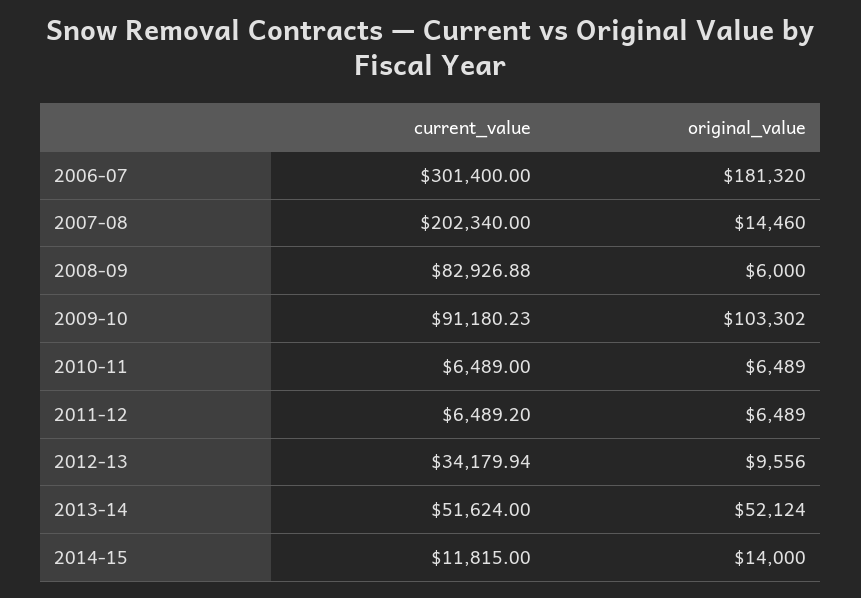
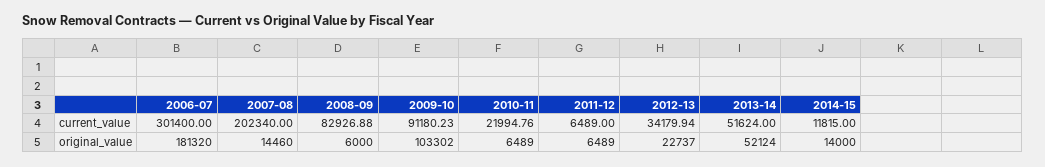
current_value, 2010-11: 6489 -> 21994.76
current_value, 2011-12: 6489.2 -> 6489
original_value, 2012-13: 9556 -> 22737

